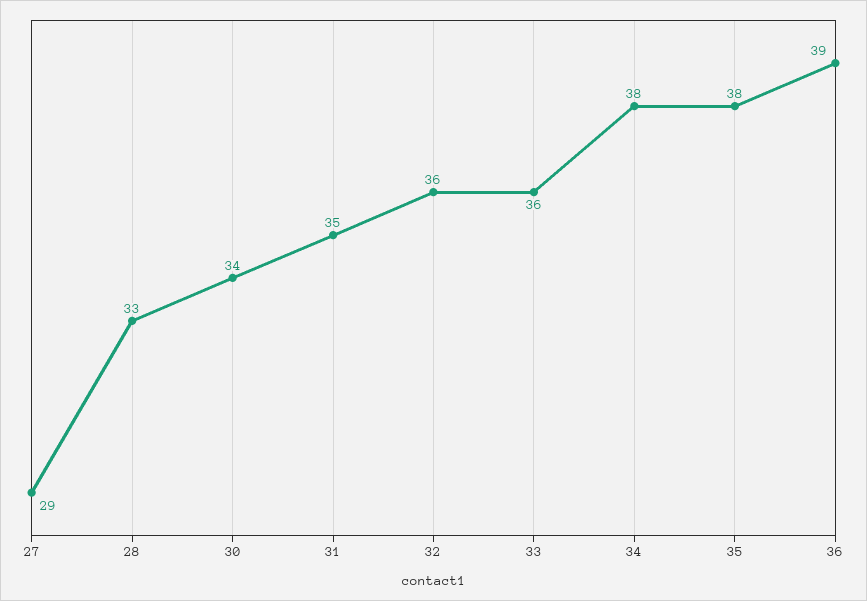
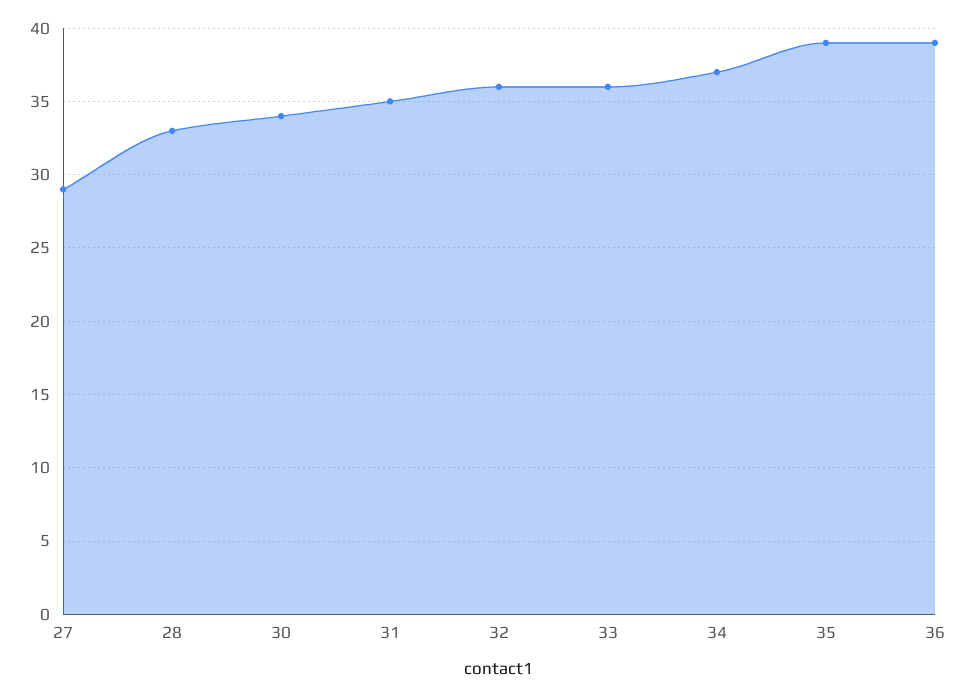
34: 38 -> 37
35: 38 -> 39

